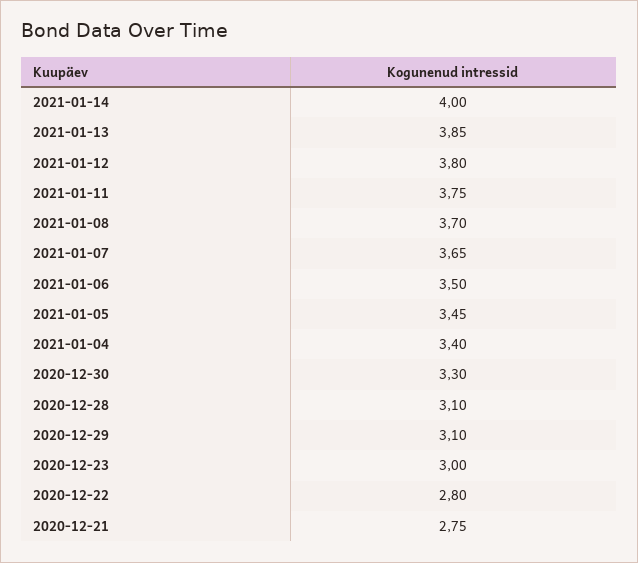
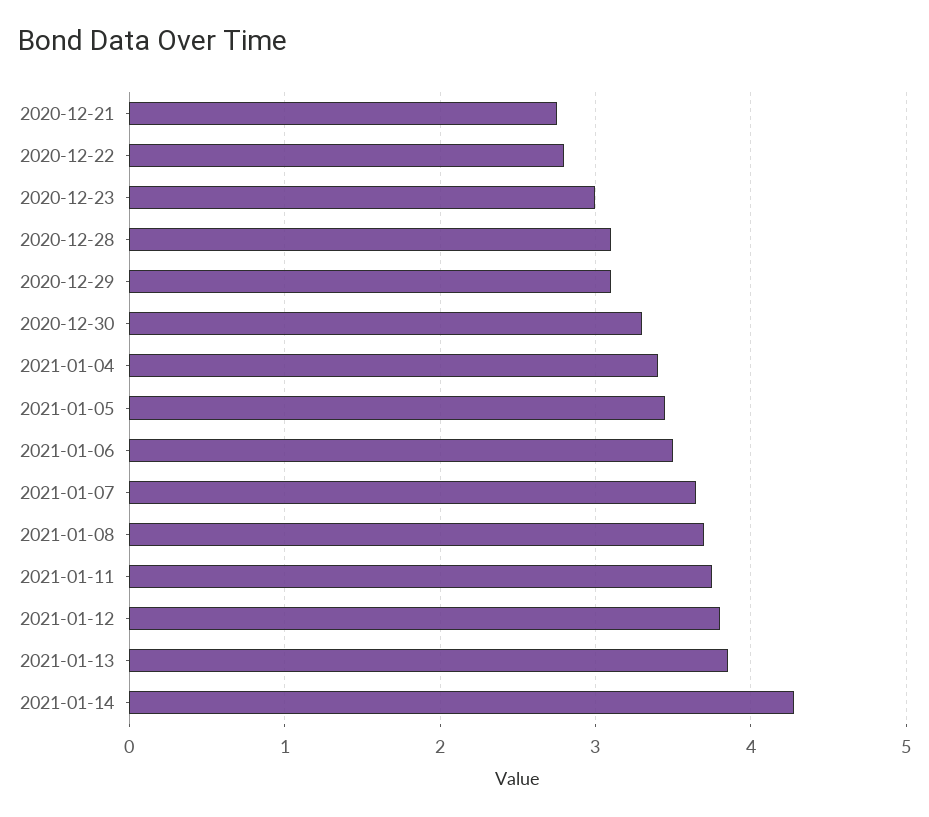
2021-01-14: 4 -> 4.3

